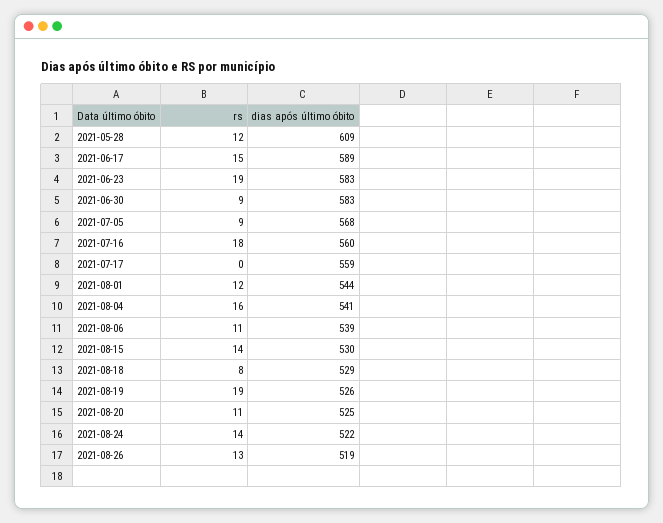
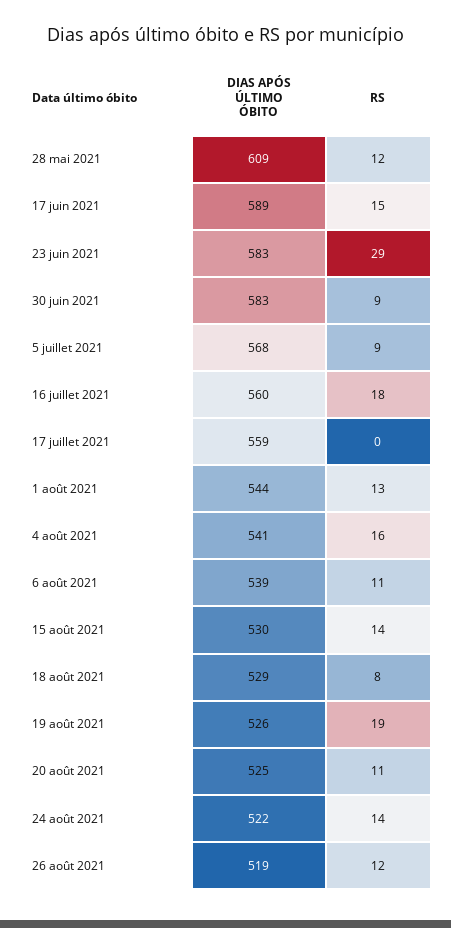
rs, 2021-06-23: 19 -> 29
rs, 2021-08-01: 12 -> 13
rs, 2021-08-26: 13 -> 12

